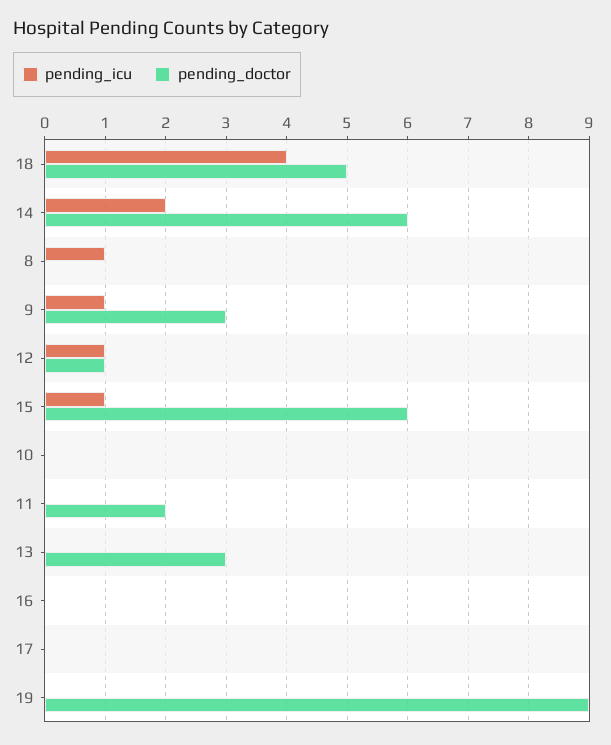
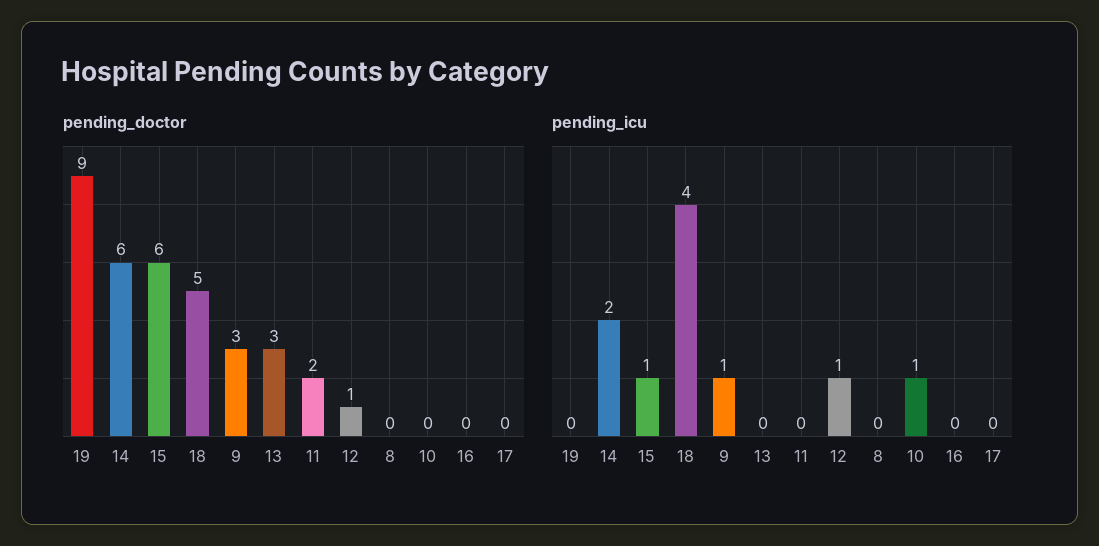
pending_icu, 8: 1 -> 0
pending_icu, 10: 0 -> 1

